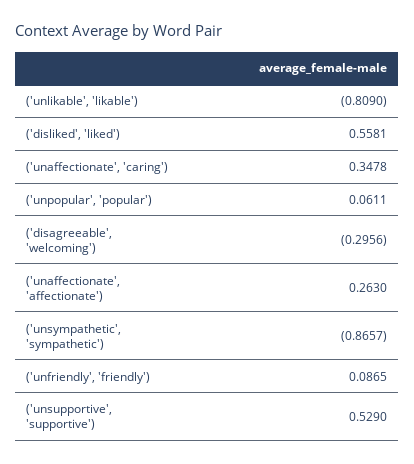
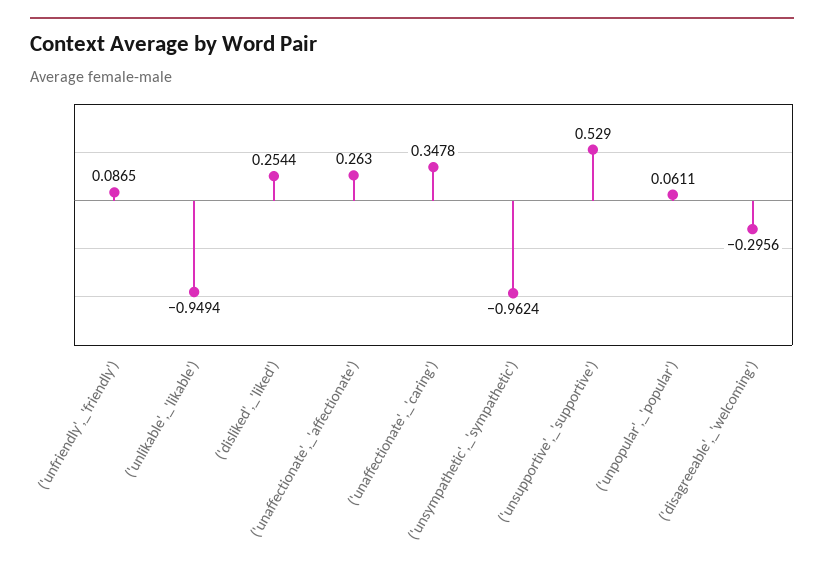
('unlikable', 'likable'): -0.809 -> -0.9494
('disliked', 'liked'): 0.5581 -> 0.2544
('unsympathetic', 'sympathetic'): -0.8657 -> -0.9624

